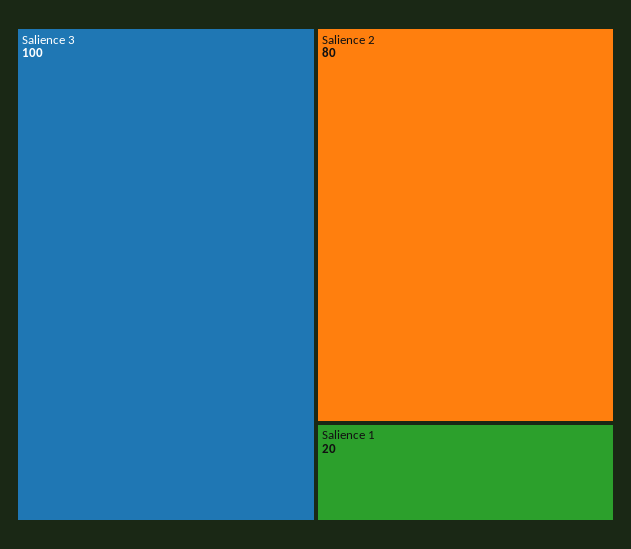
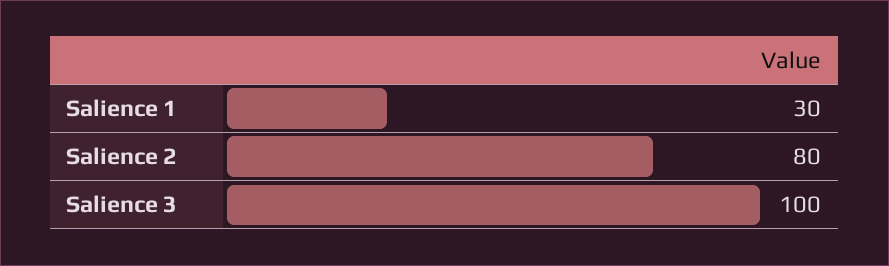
Salience 1: 20 -> 30

